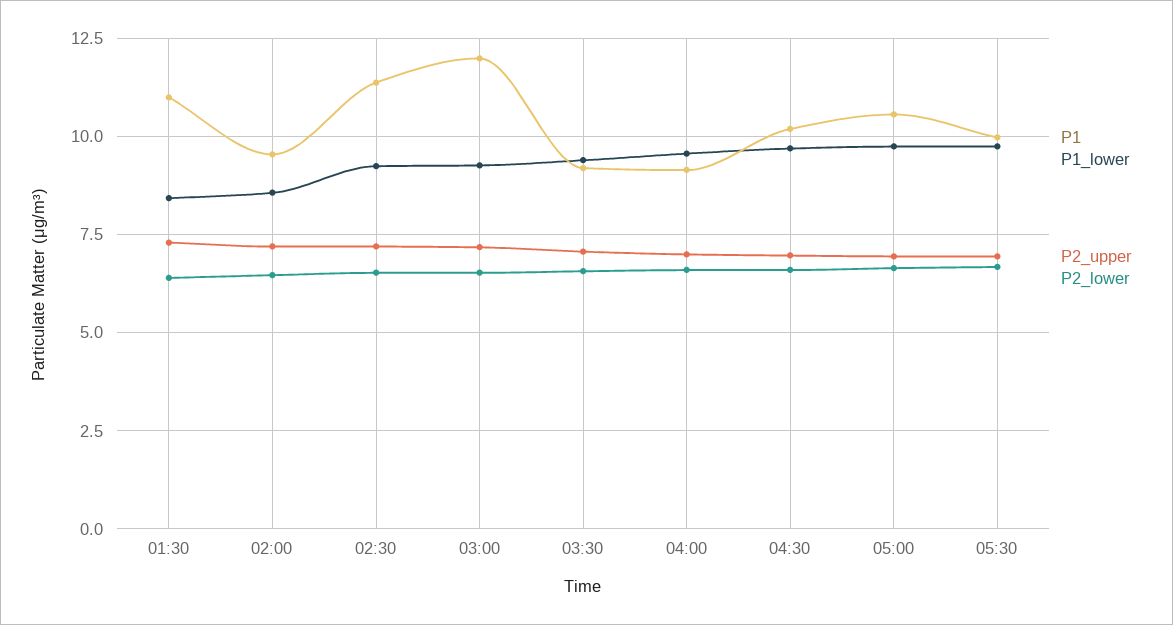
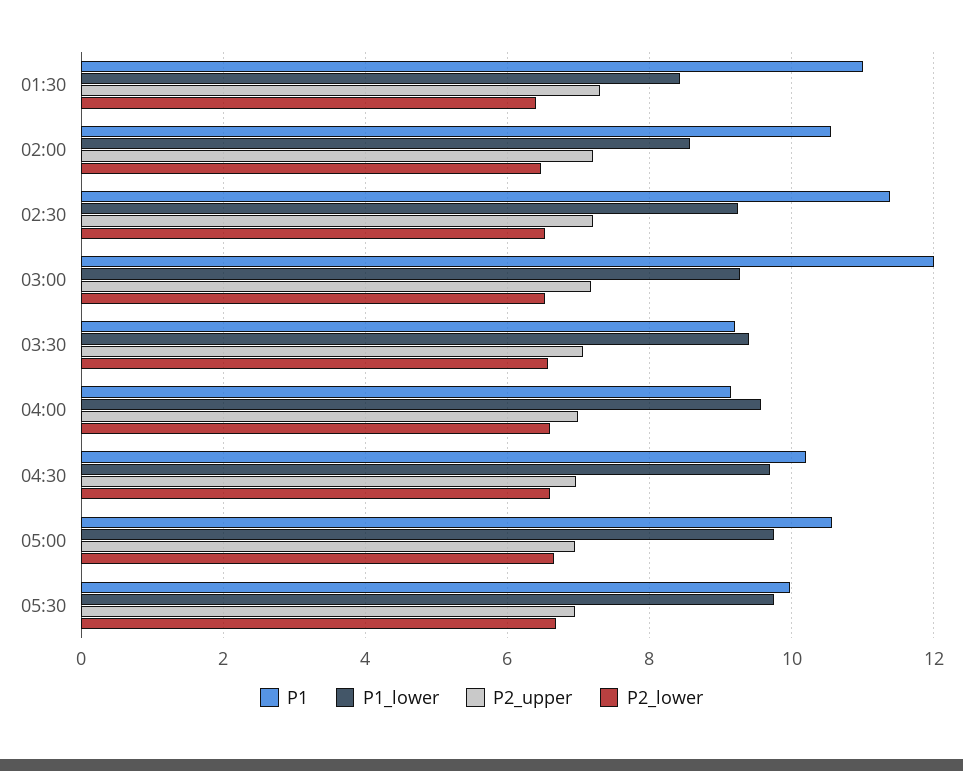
P1, 02:00: 9.5 -> 10.6

